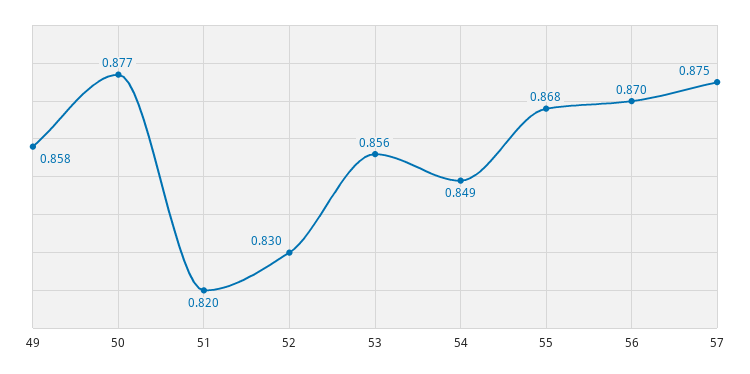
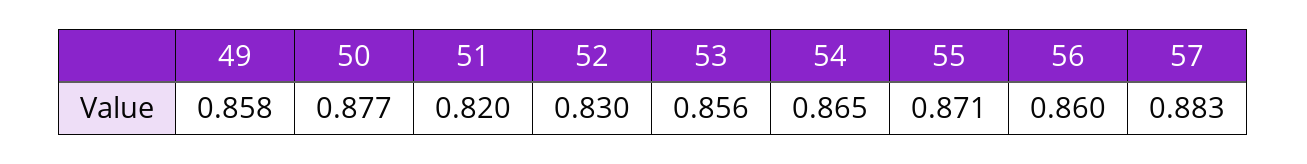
54: 0.849 -> 0.865
55: 0.868 -> 0.871
56: 0.87 -> 0.86
57: 0.875 -> 0.883

